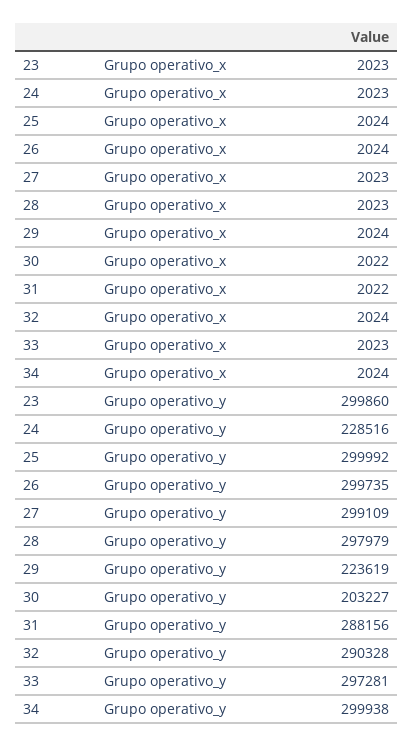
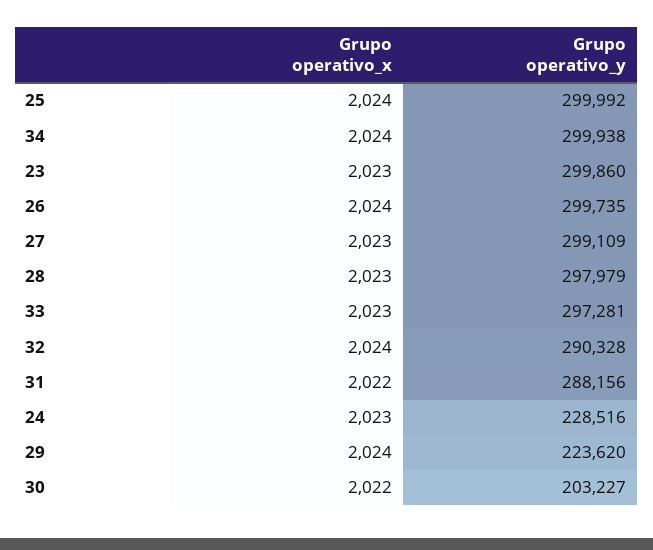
29, Grupo operativo_y: 223619 -> 223620

